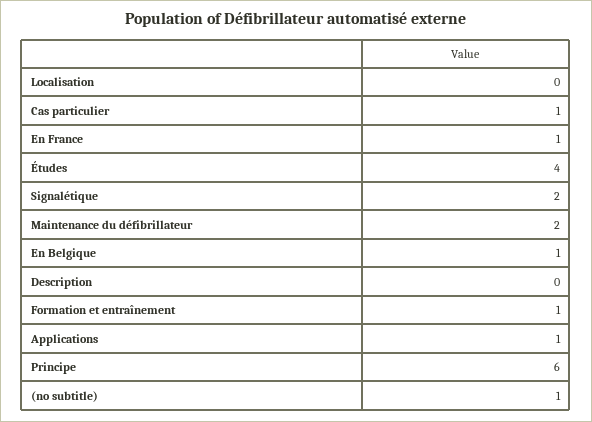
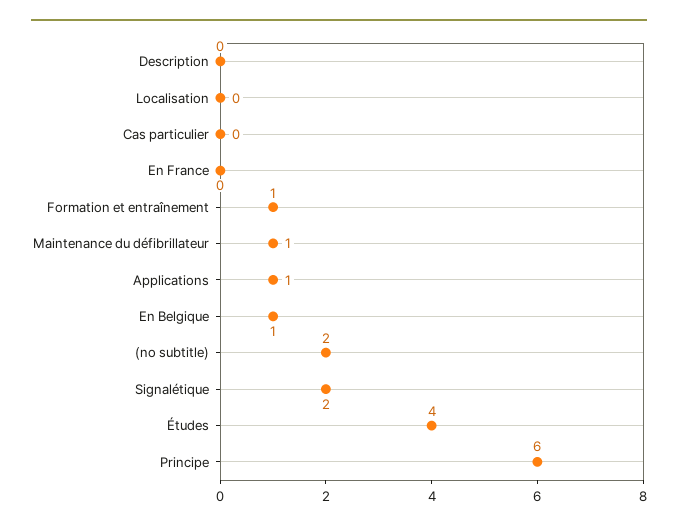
Cas particulier: 1 -> 0
En France: 1 -> 0
Maintenance du défibrillateur: 2 -> 1
(no subtitle): 1 -> 2

